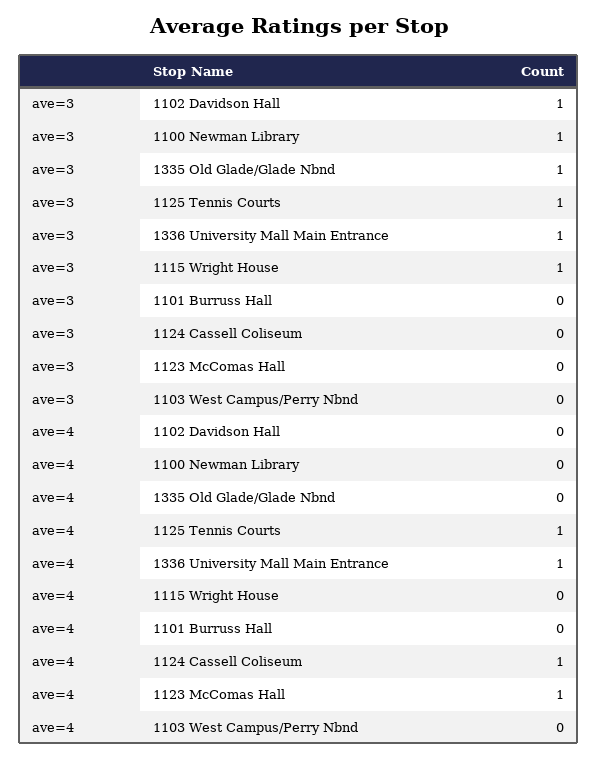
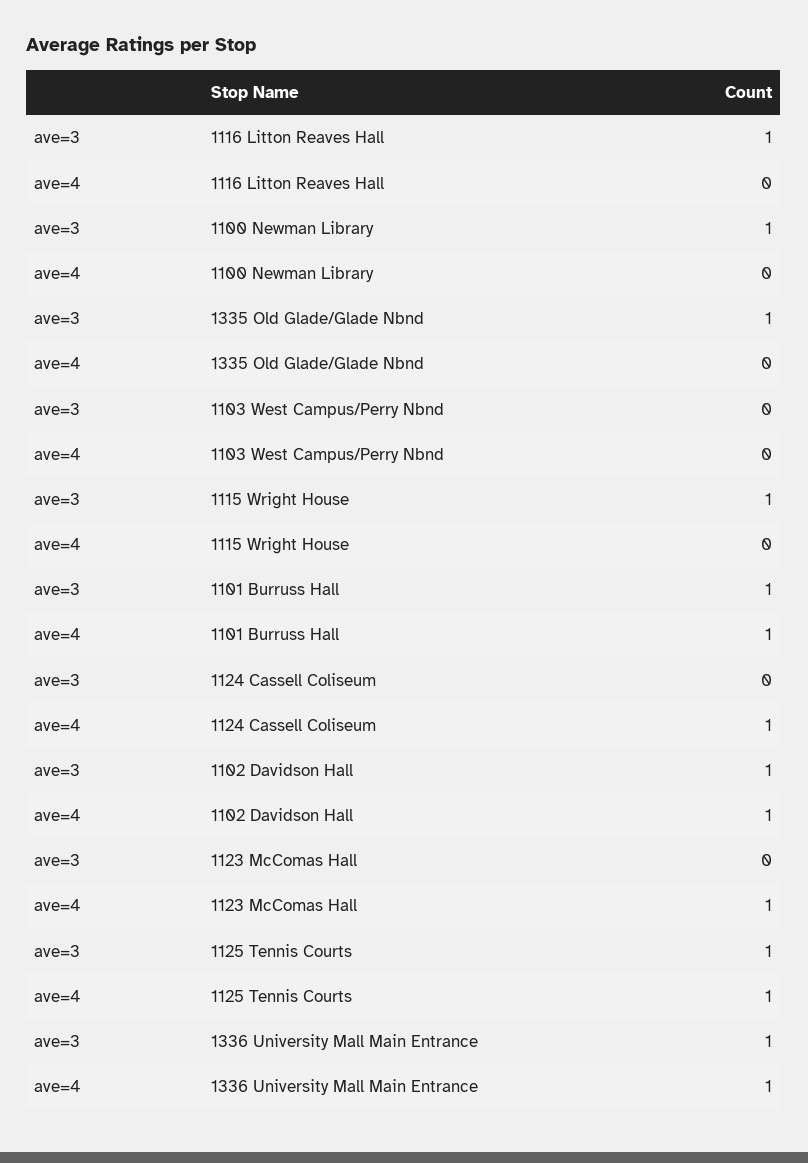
ave=3, 1101 Burruss Hall: 0 -> 1
ave=4, 1102 Davidson Hall: 0 -> 1
ave=4, 1101 Burruss Hall: 0 -> 1
ave=3, 1116 Litton Reaves Hall: none -> 1
ave=4, 1116 Litton Reaves Hall: none -> 0

